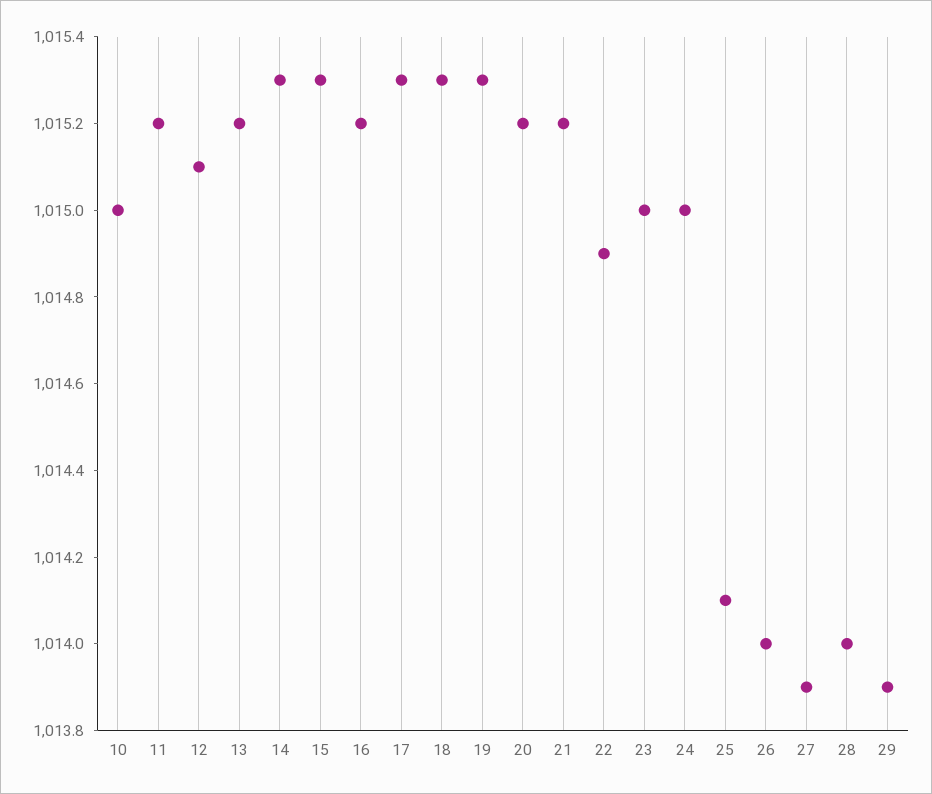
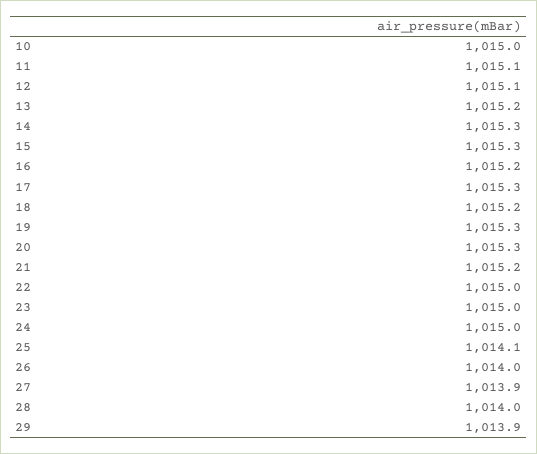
11: 1015.2 -> 1015.1
18: 1015.3 -> 1015.2
20: 1015.2 -> 1015.3
22: 1014.9 -> 1015

